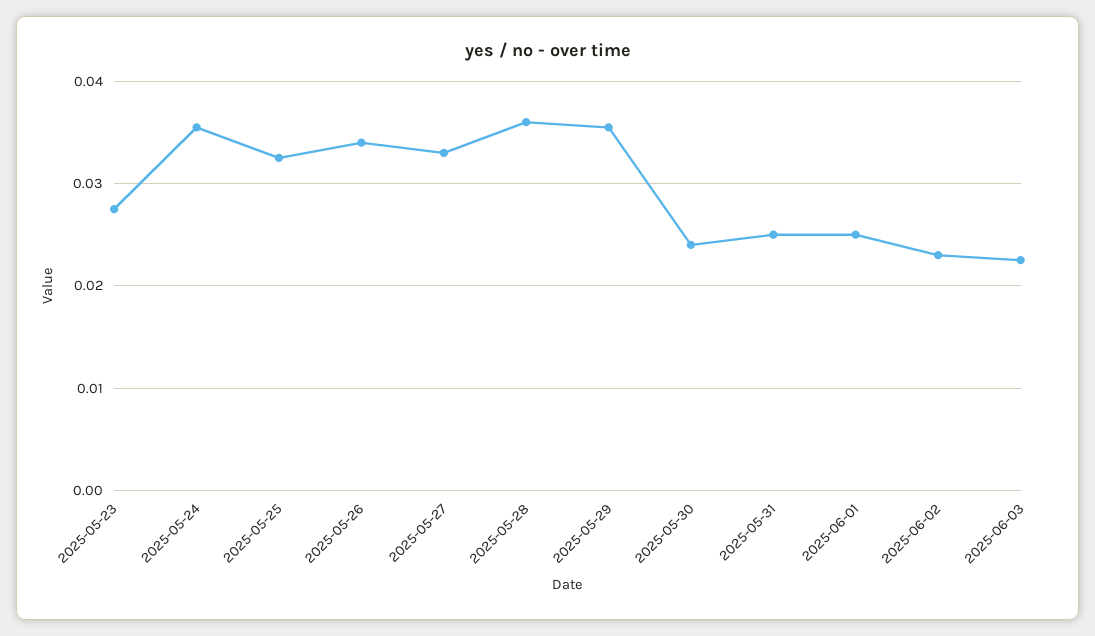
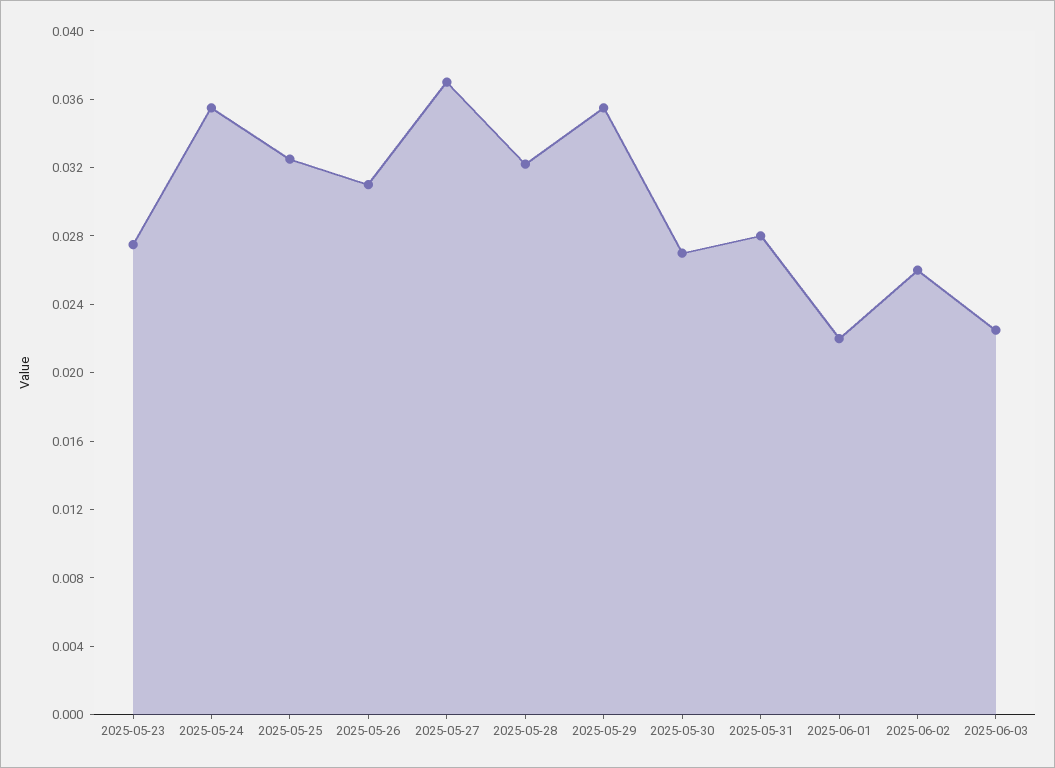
2025-05-26: 0.034 -> 0.031
2025-05-27: 0.033 -> 0.037
2025-05-28: 0.036 -> 0.032
2025-05-30: 0.024 -> 0.027
2025-05-31: 0.025 -> 0.028
2025-06-01: 0.025 -> 0.022
2025-06-02: 0.023 -> 0.026

